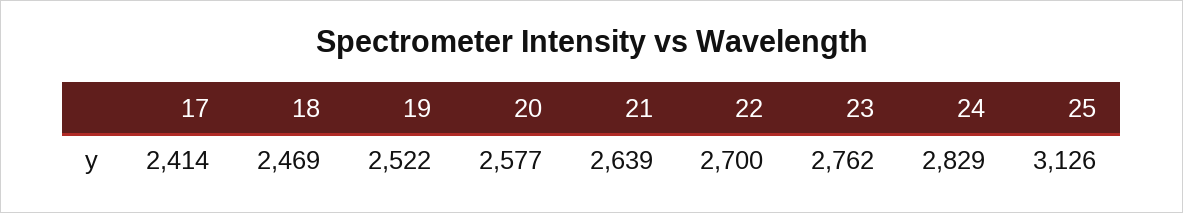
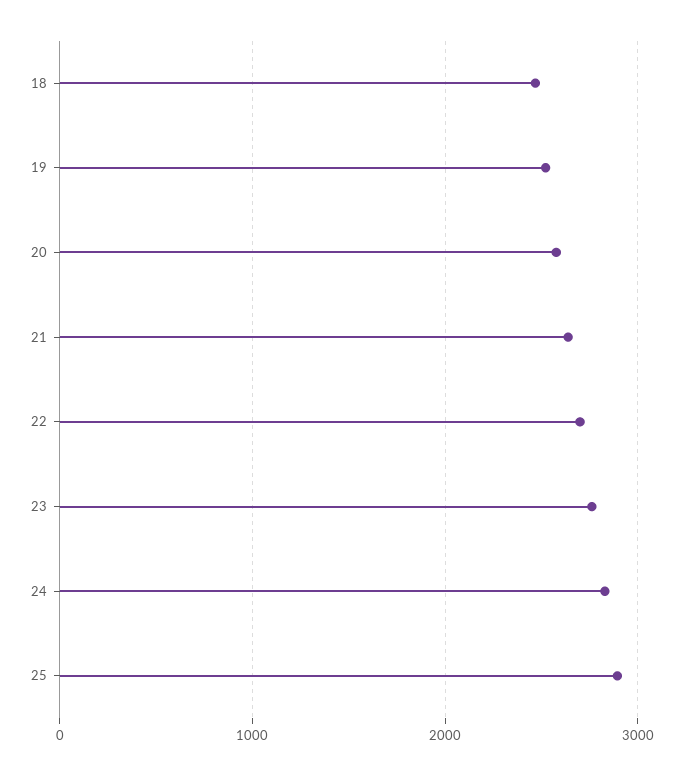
17: 2414 -> none
25: 3126 -> 2900

